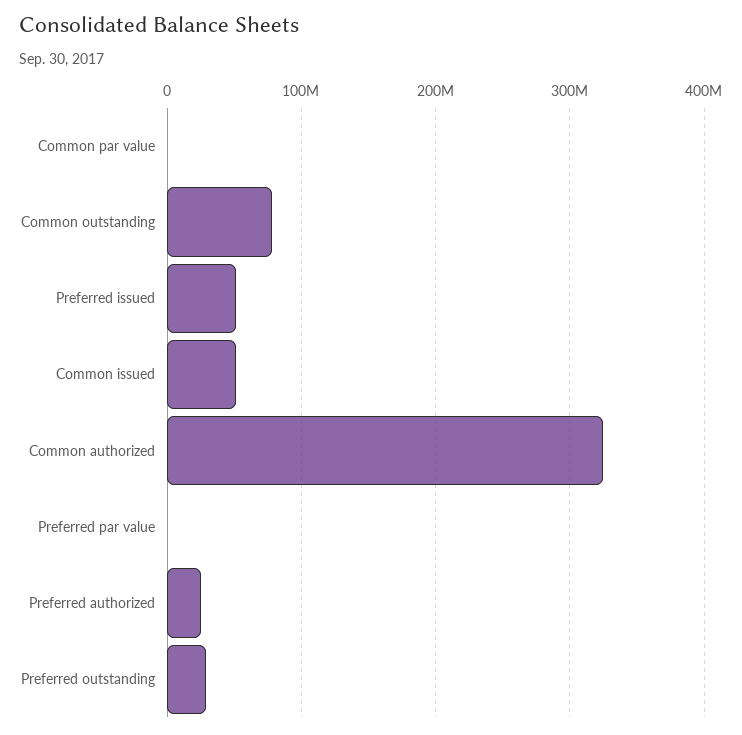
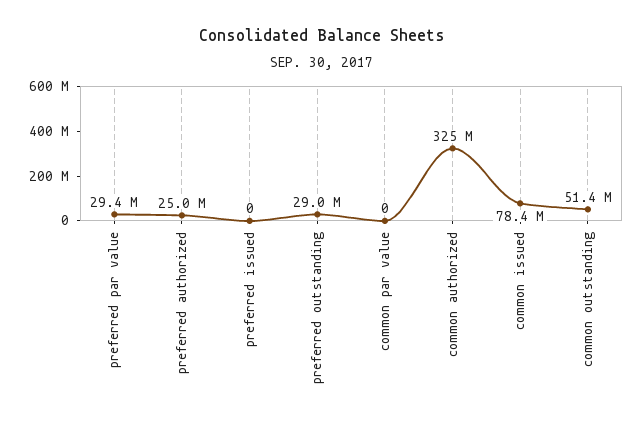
Common outstanding: 80000000 -> 51400000
Preferred issued: 50000000 -> 0
Common issued: 50000000 -> 78400000
Preferred par value: 0 -> 29400000

